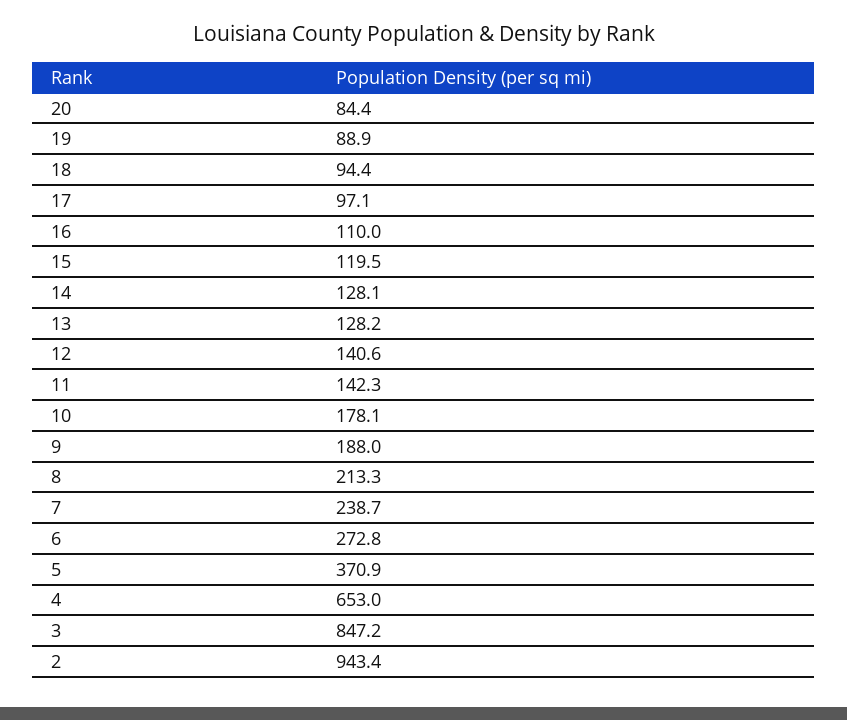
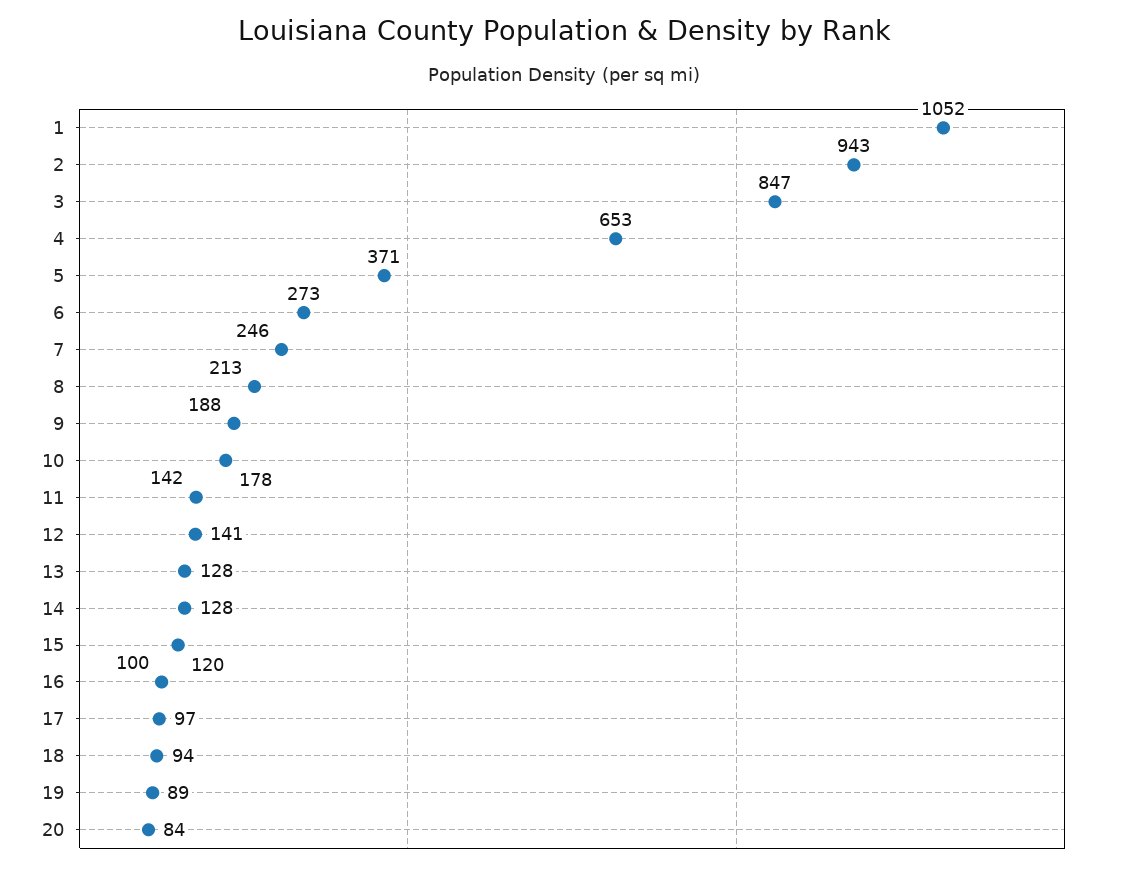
16: 110 -> 100
7: 238.7 -> 246
1: none -> 1052

